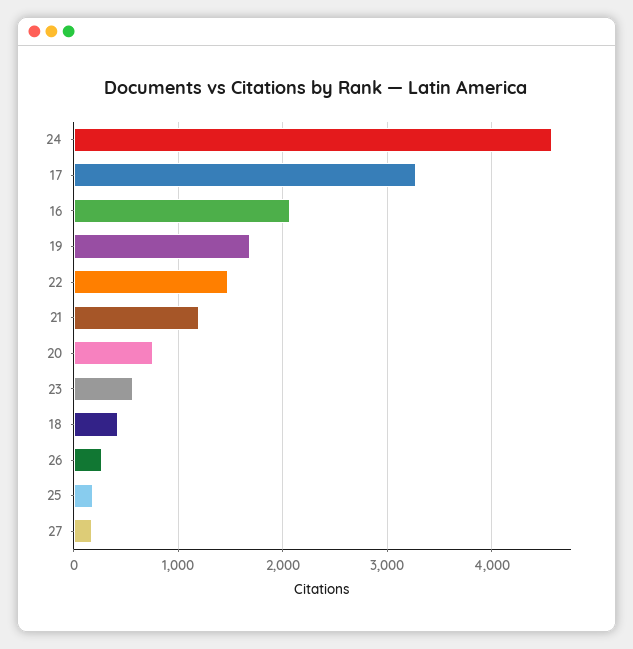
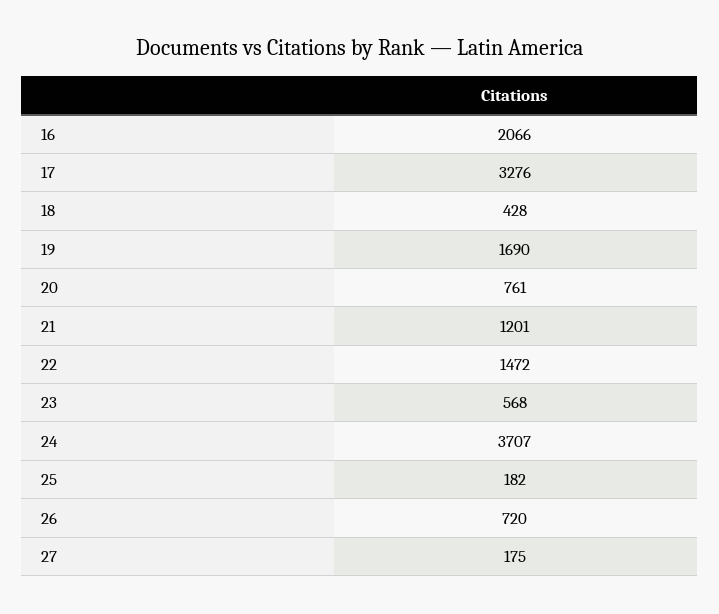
24: 4600 -> 3707
26: 300 -> 720

